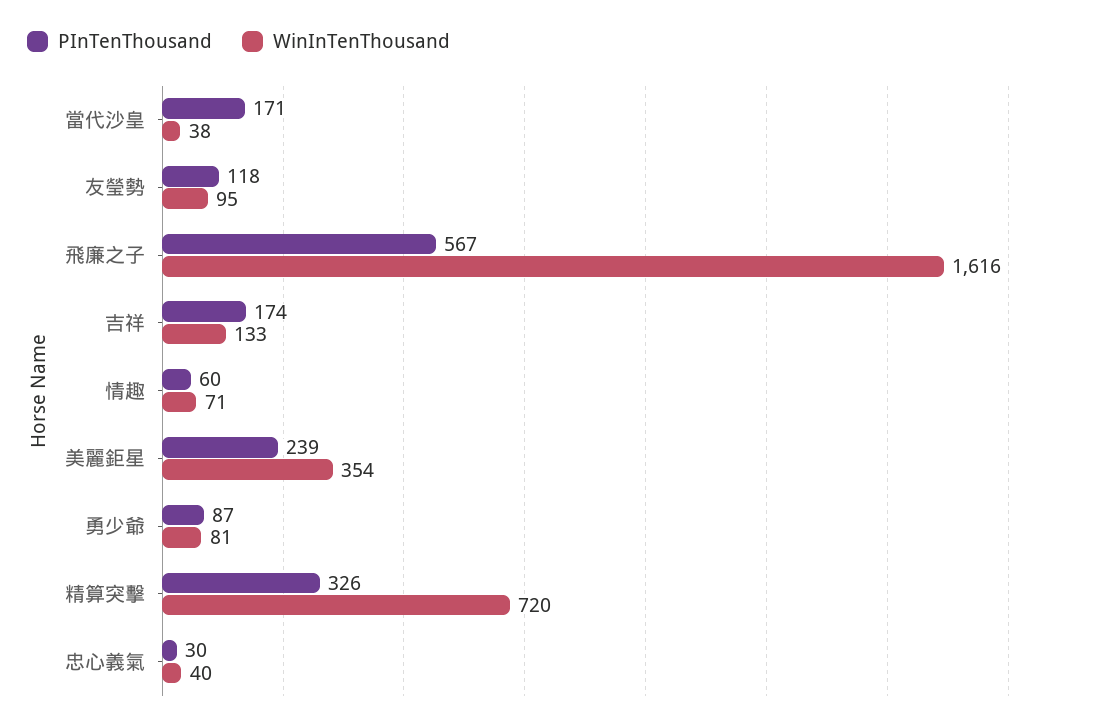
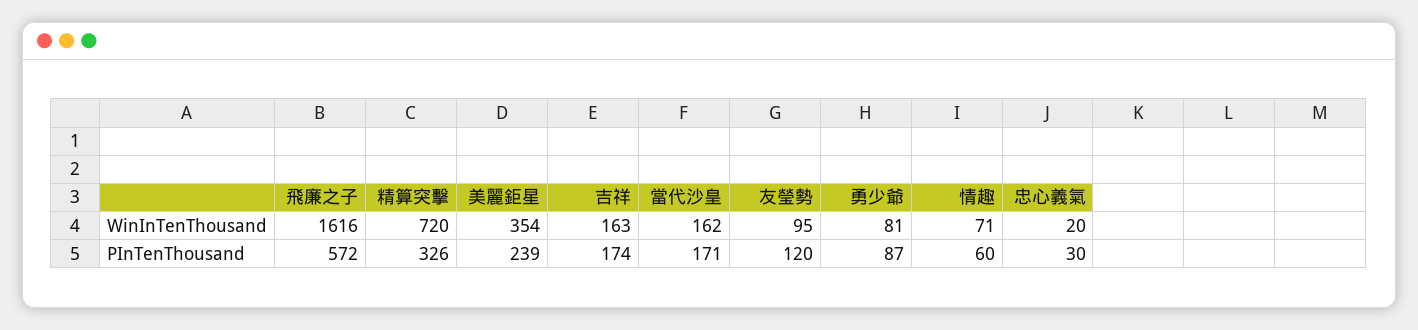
WinInTenThousand, 當代沙皇: 38 -> 162
PInTenThousand, 友瑩勢: 118 -> 120
PInTenThousand, 飛廉之子: 567 -> 572
WinInTenThousand, 吉祥: 133 -> 163
WinInTenThousand, 忠心義氣: 40 -> 20

